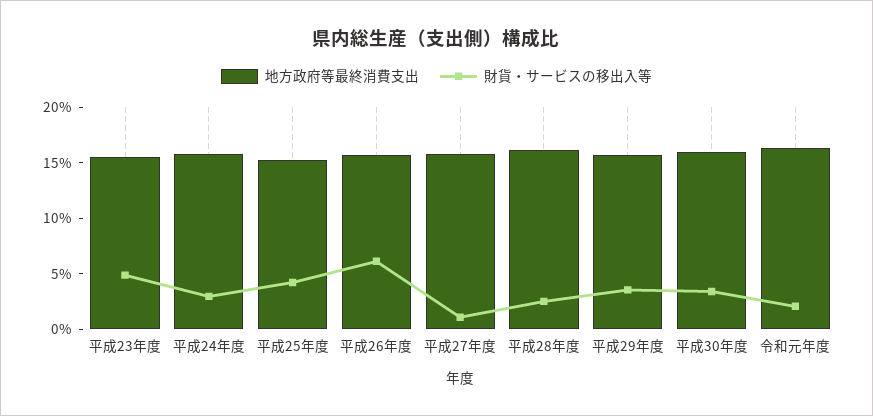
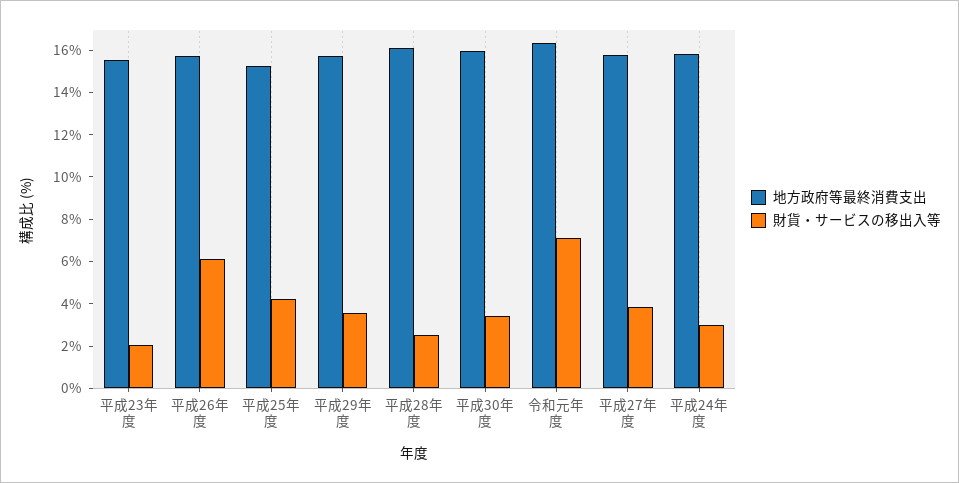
財貨・サービスの移出入等, 平成23年度: 5 -> 2
財貨・サービスの移出入等, 平成27年度: 1 -> 4
財貨・サービスの移出入等, 令和元年度: 2 -> 7

